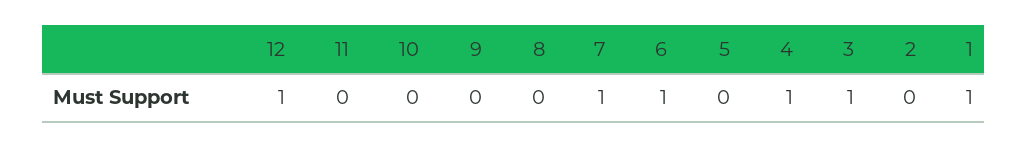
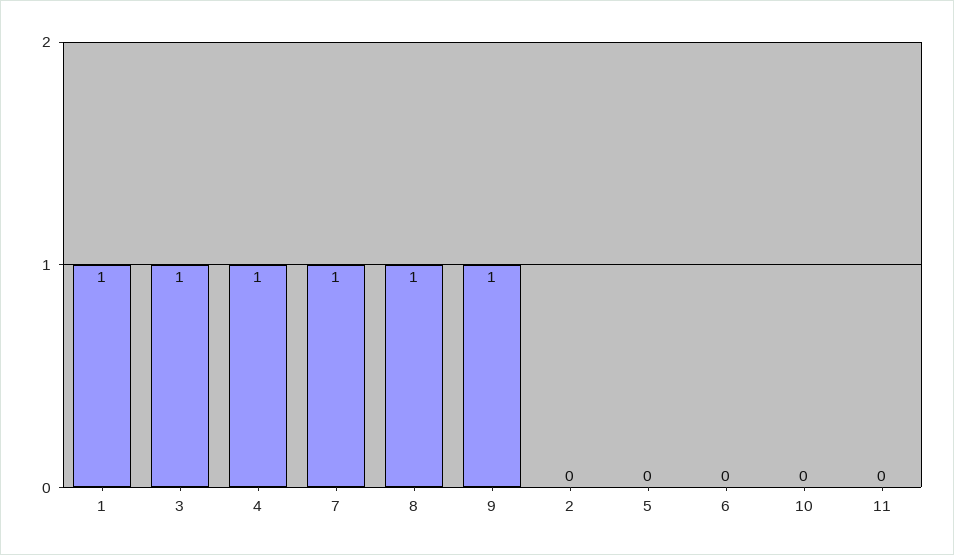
12: 1 -> none
9: 0 -> 1
8: 0 -> 1
6: 1 -> 0

